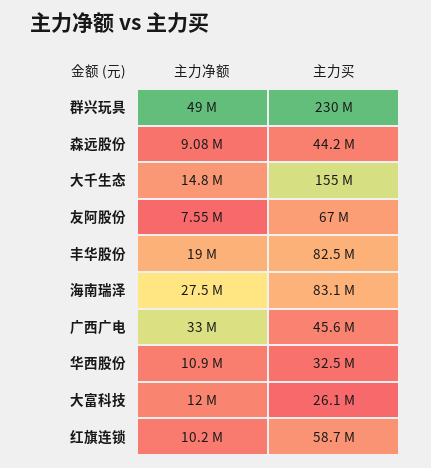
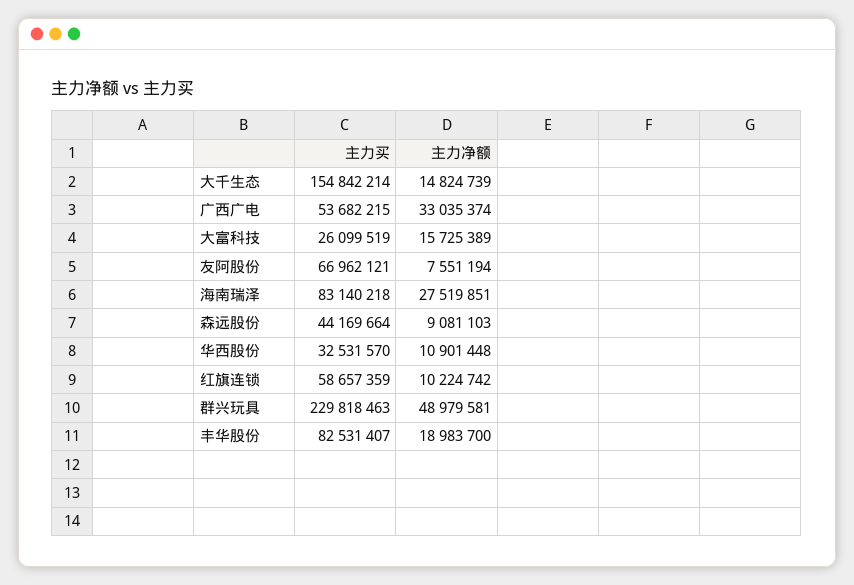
主力买, 广西广电: 45600000 -> 53682215
主力净额, 大富科技: 12000000 -> 15725389

